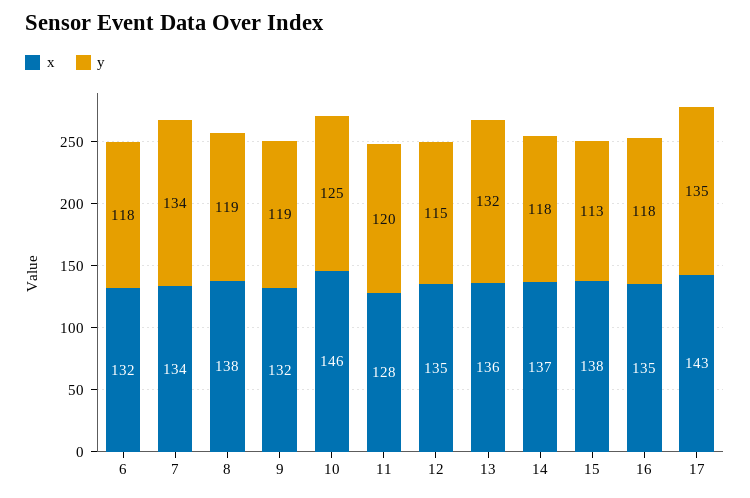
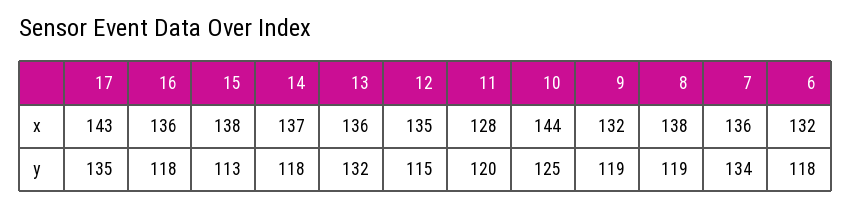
x, 7: 134 -> 136
x, 10: 146 -> 144
x, 16: 135 -> 136

